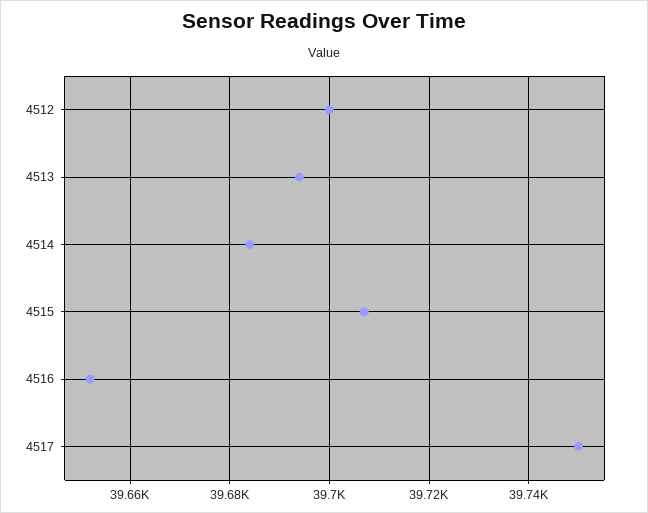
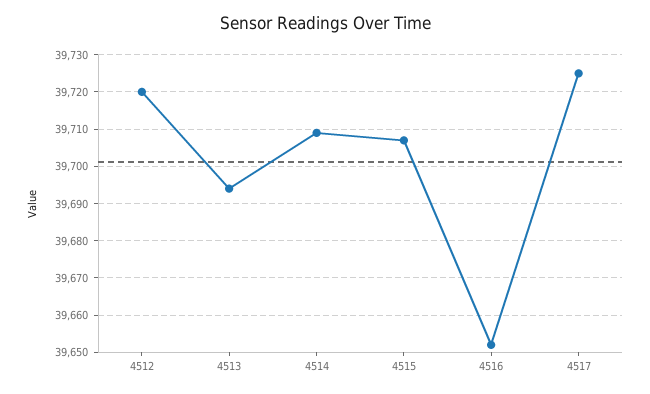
4512: 39700 -> 39720
4514: 39685 -> 39710
4517: 39750 -> 39725

